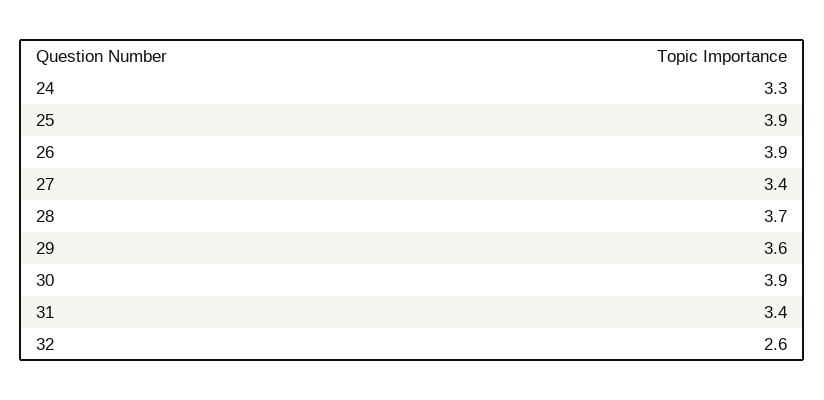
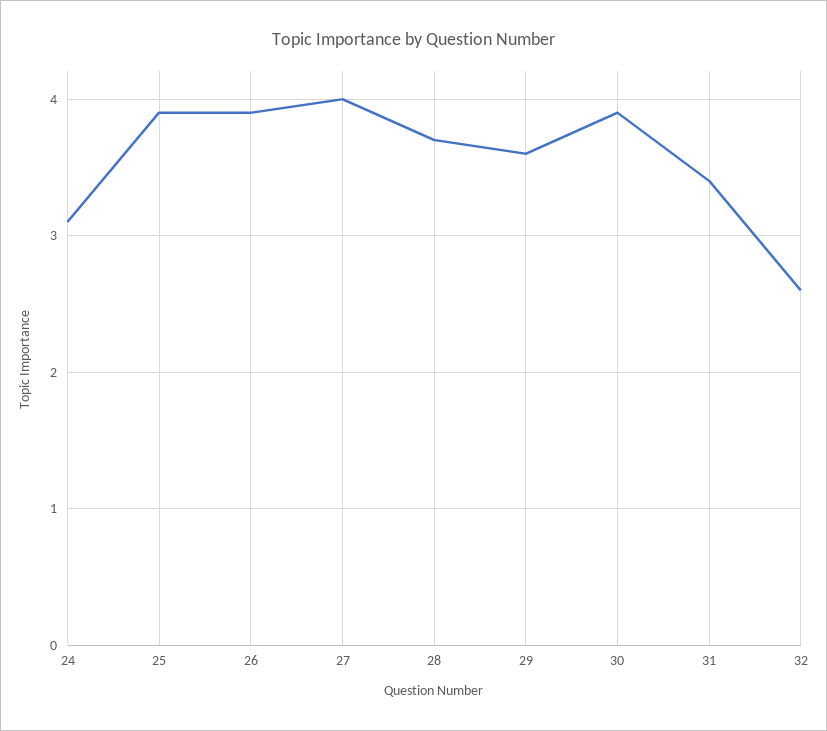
24: 3.3 -> 3.1
27: 3.4 -> 4

